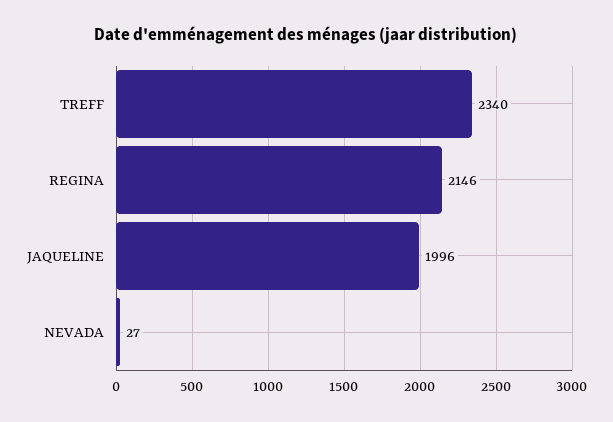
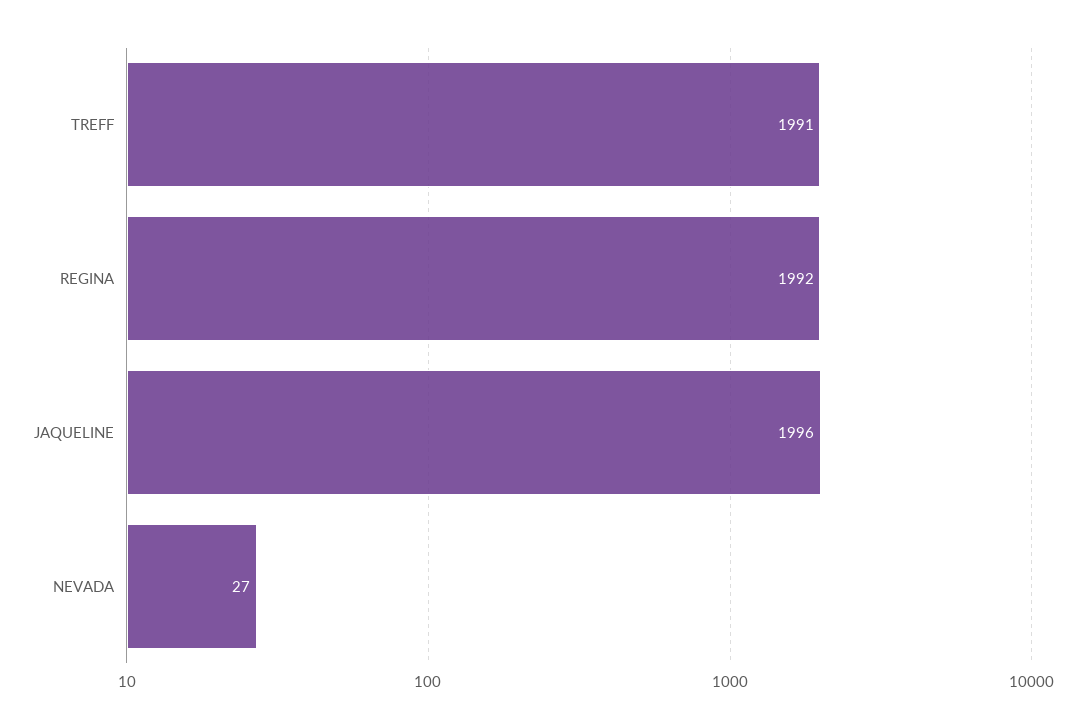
TREFF: 2340 -> 1991
REGINA: 2146 -> 1992

